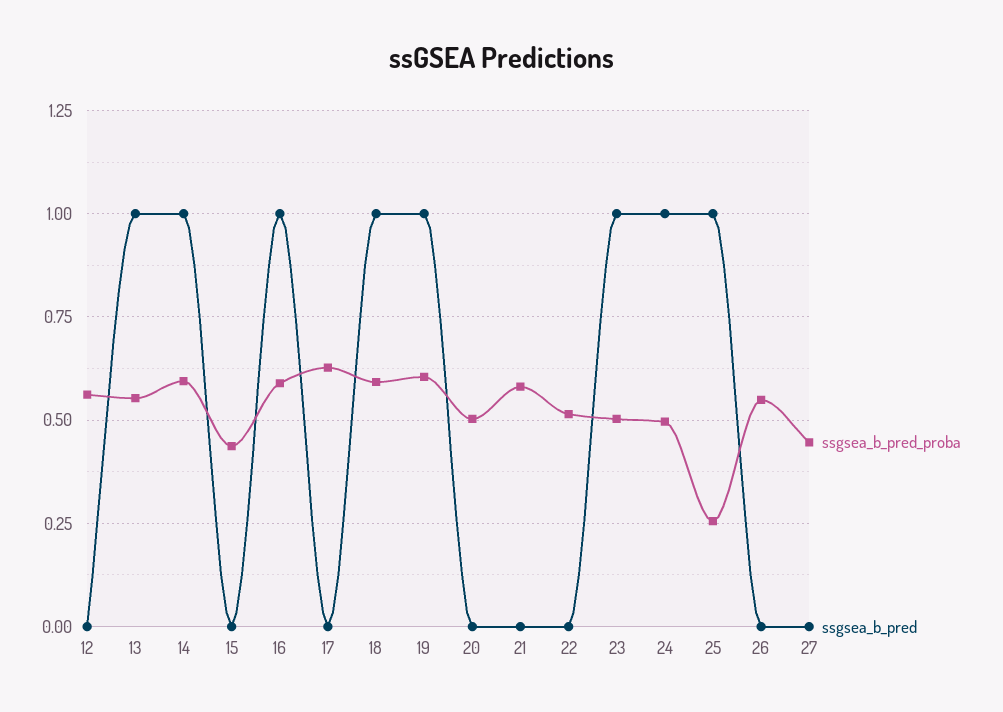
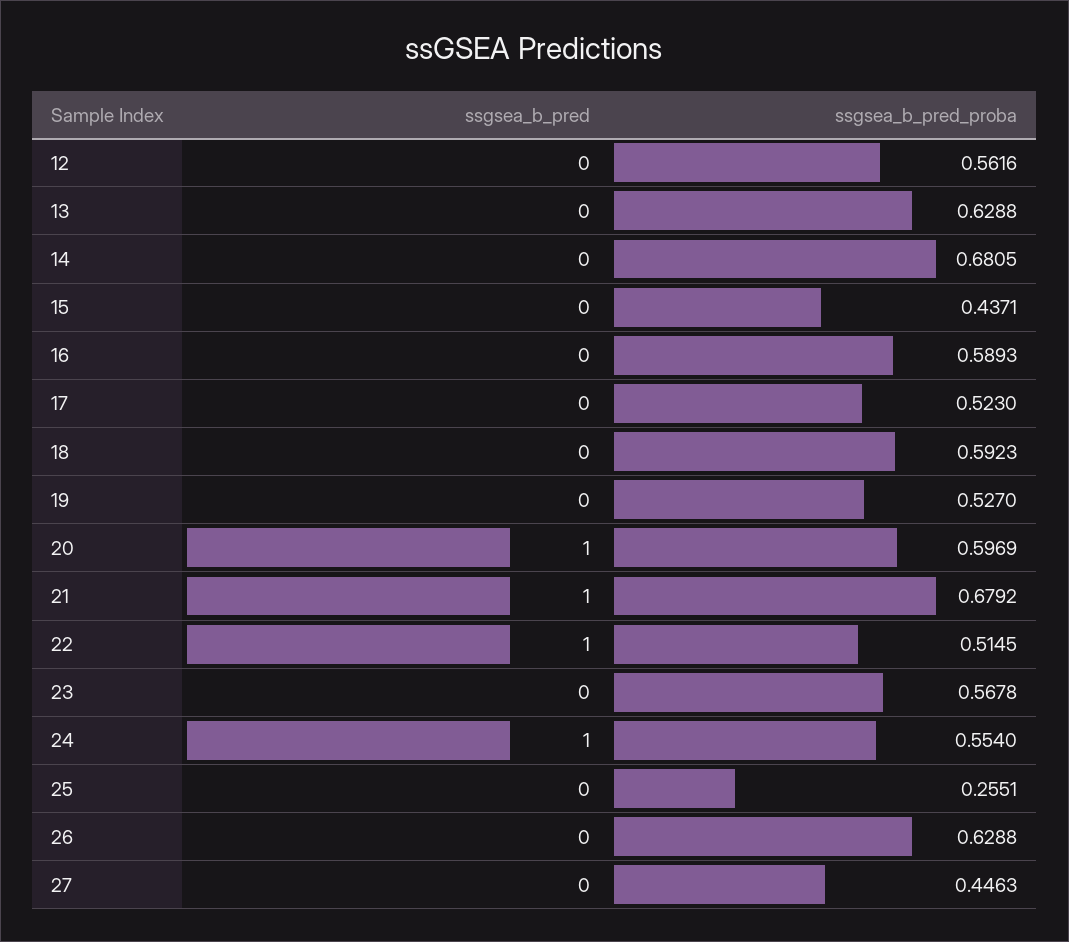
ssgsea_b_pred_proba, 13: 0.55 -> 0.6288
ssgsea_b_pred, 13: 1 -> 0
ssgsea_b_pred_proba, 14: 0.6 -> 0.6805
ssgsea_b_pred, 14: 1 -> 0
ssgsea_b_pred, 16: 1 -> 0
ssgsea_b_pred_proba, 17: 0.625 -> 0.523
ssgsea_b_pred, 18: 1 -> 0
ssgsea_b_pred_proba, 19: 0.6 -> 0.527
ssgsea_b_pred, 19: 1 -> 0
ssgsea_b_pred_proba, 20: 0.5 -> 0.5969
ssgsea_b_pred, 20: 0 -> 1
ssgsea_b_pred_proba, 21: 0.575 -> 0.6792
ssgsea_b_pred, 21: 0 -> 1
ssgsea_b_pred, 22: 0 -> 1
ssgsea_b_pred_proba, 23: 0.5 -> 0.5678
ssgsea_b_pred, 23: 1 -> 0
ssgsea_b_pred_proba, 24: 0.5 -> 0.554
ssgsea_b_pred, 25: 1 -> 0
ssgsea_b_pred_proba, 26: 0.55 -> 0.6288

